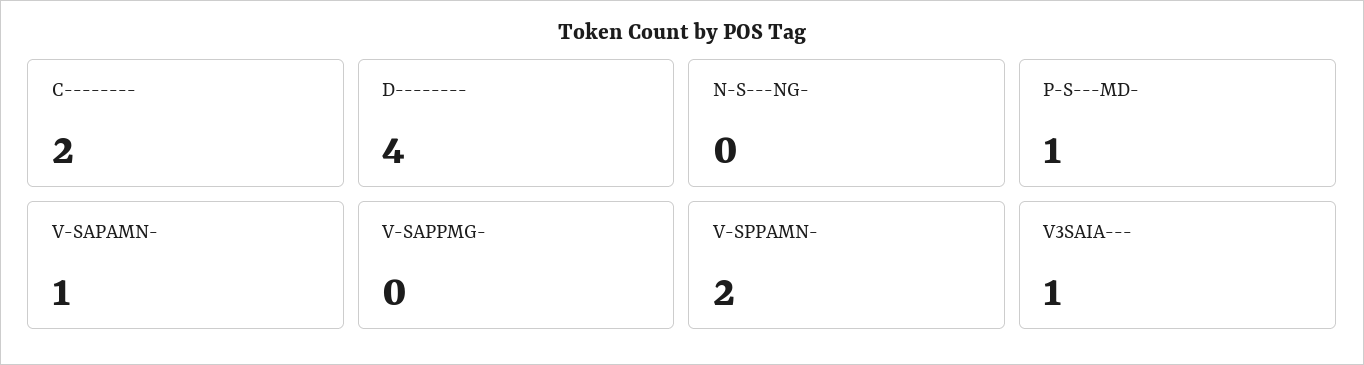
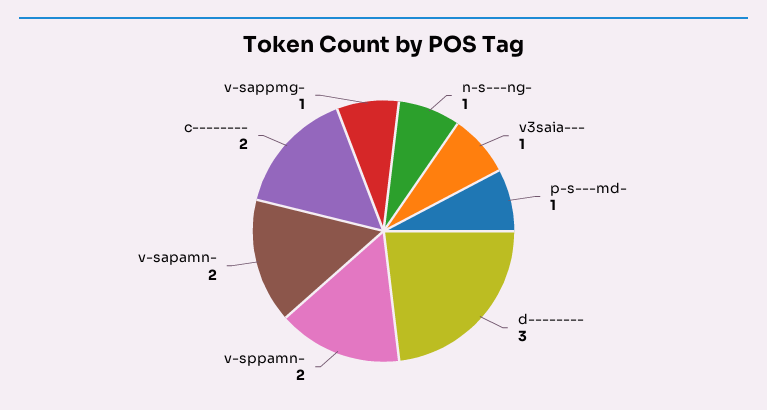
D--------: 4 -> 3
N-S---NG-: 0 -> 1
V-SAPAMN-: 1 -> 2
V-SAPPMG-: 0 -> 1

